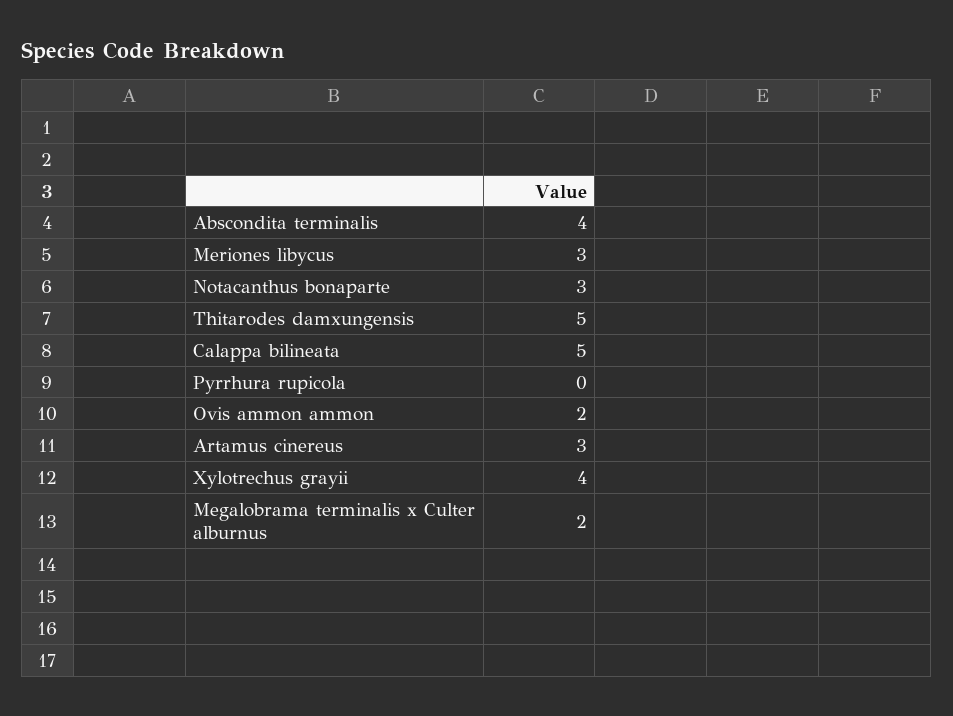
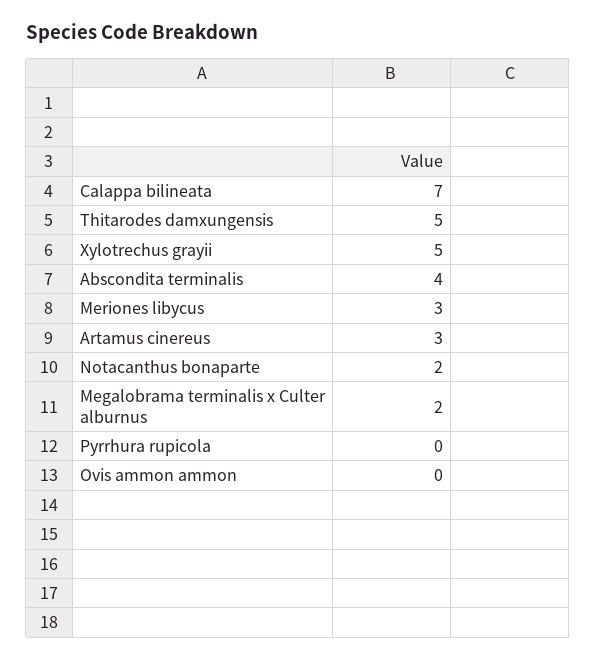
Notacanthus bonaparte: 3 -> 2
Calappa bilineata: 5 -> 7
Ovis ammon ammon: 2 -> 0
Xylotrechus grayii: 4 -> 5

